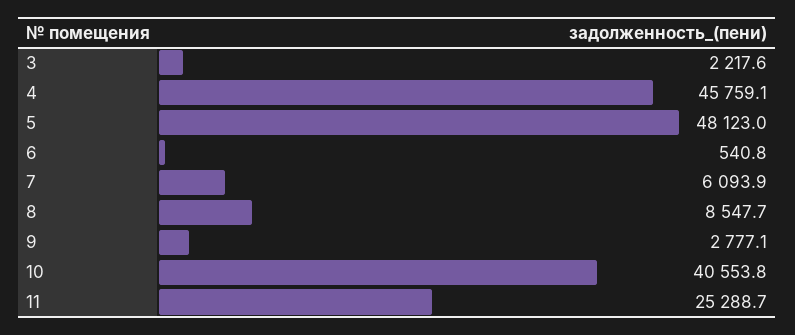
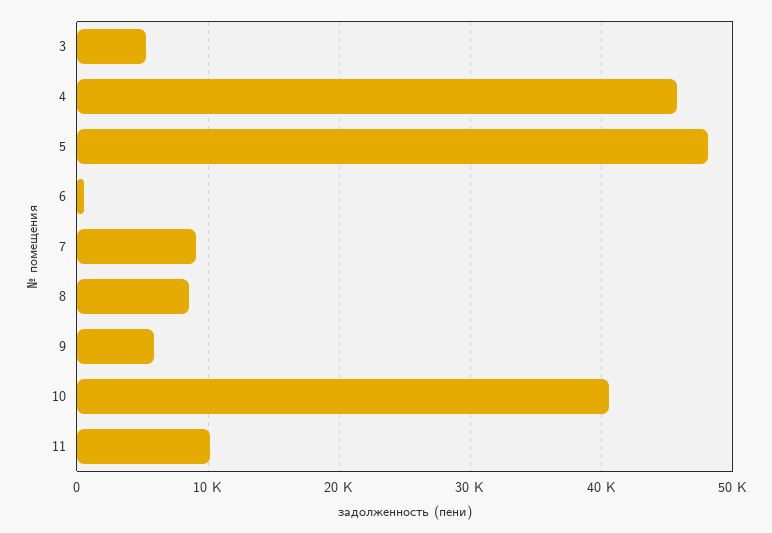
3: 2217.6 -> 5000
7: 6093.9 -> 9000
9: 2777.1 -> 6000
11: 25288.7 -> 10000

